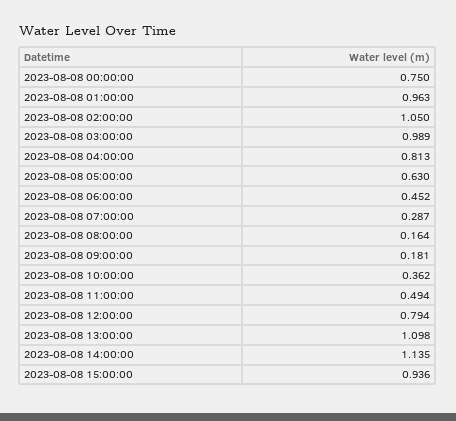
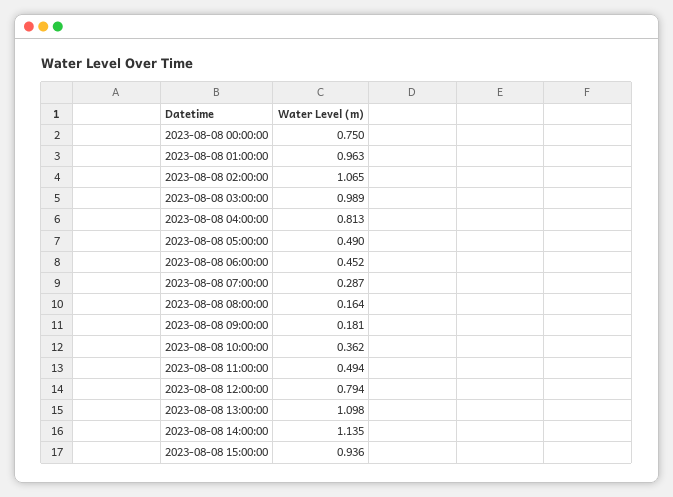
2023-08-08 02:00:00: 1.05 -> 1.065
2023-08-08 05:00:00: 0.63 -> 0.49

